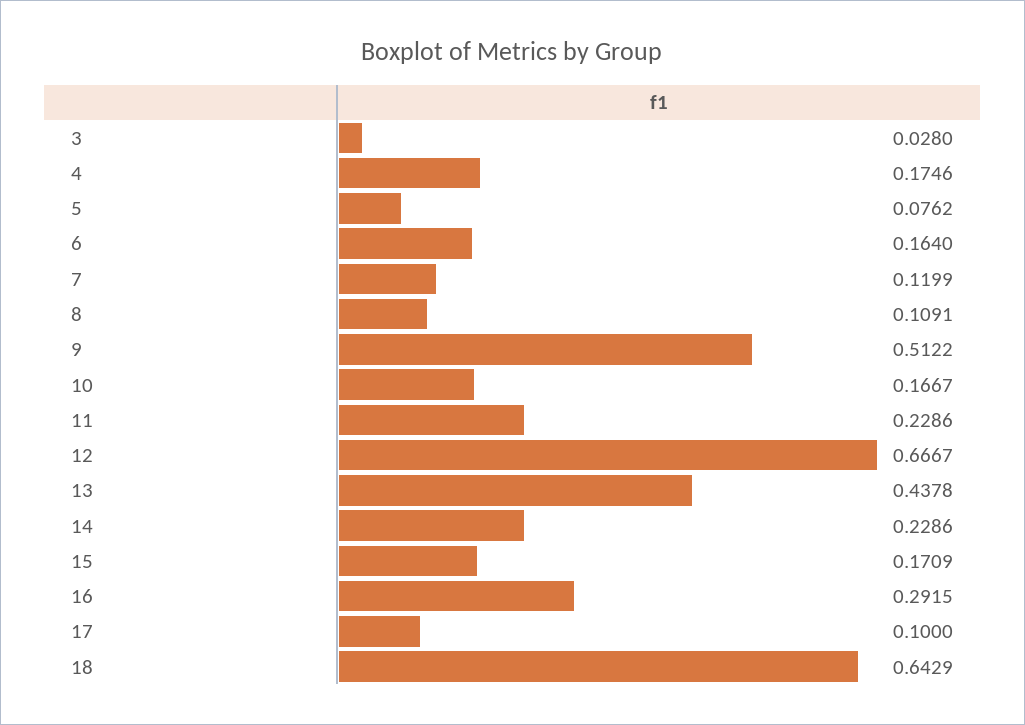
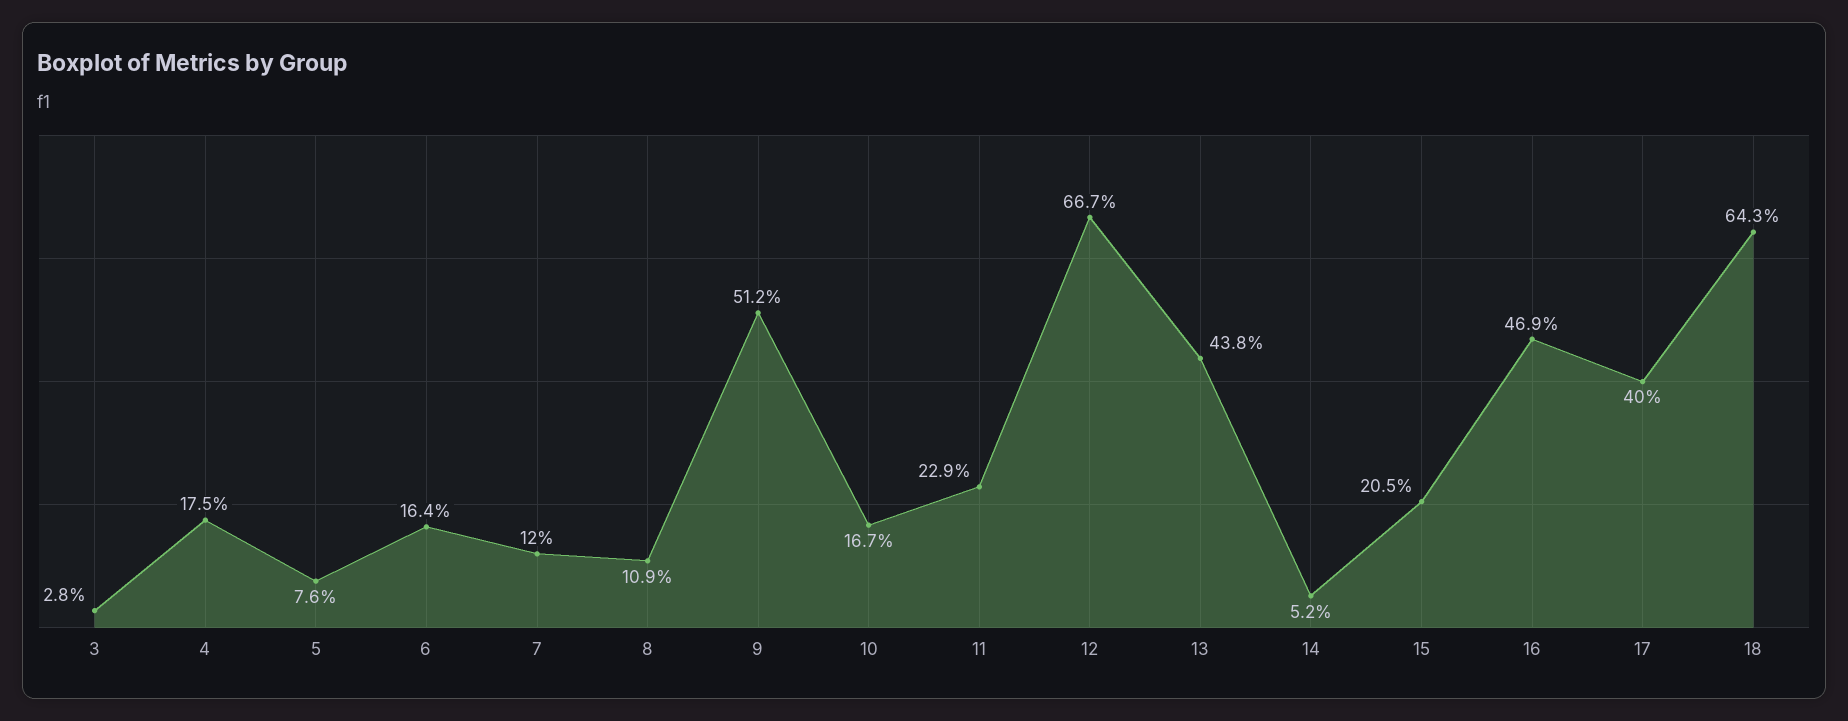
14: 0.2286 -> 0.052
15: 0.1709 -> 0.205
16: 0.2915 -> 0.469
17: 0.1 -> 0.4

